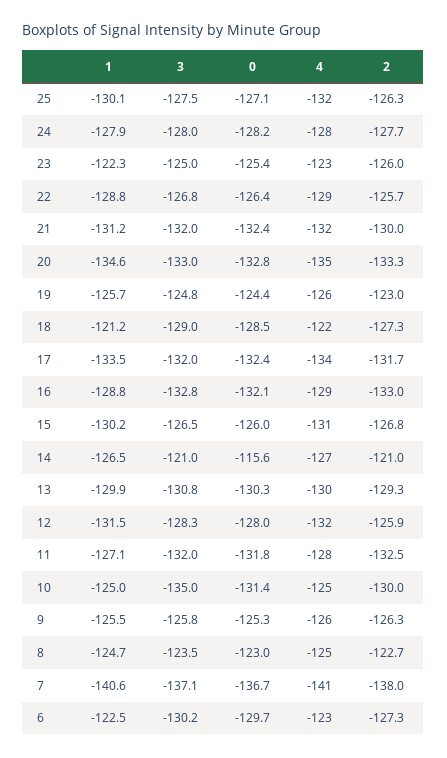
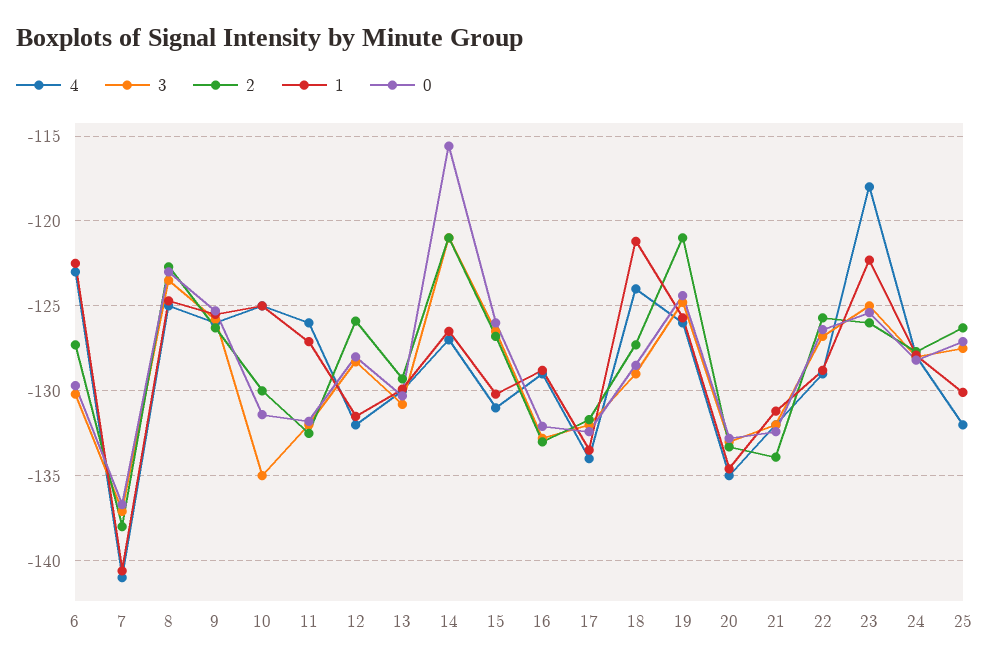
4, 23: -123 -> -118
2, 21: -130 -> -134
2, 19: -123 -> -121
4, 18: -122 -> -124
4, 11: -128 -> -126

